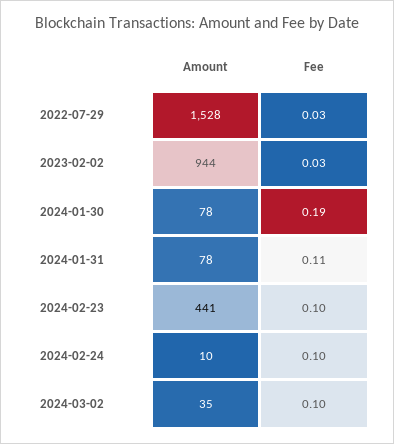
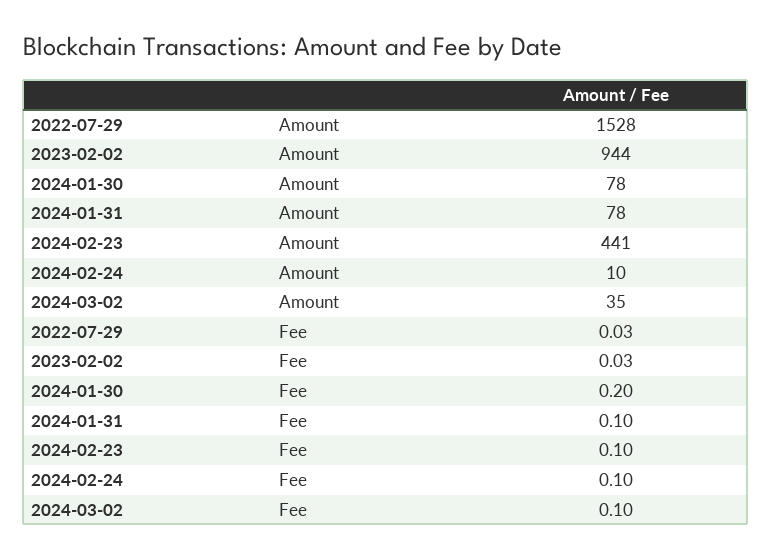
Fee, 2024-01-30: 0.19 -> 0.2
Fee, 2024-01-31: 0.11 -> 0.1

